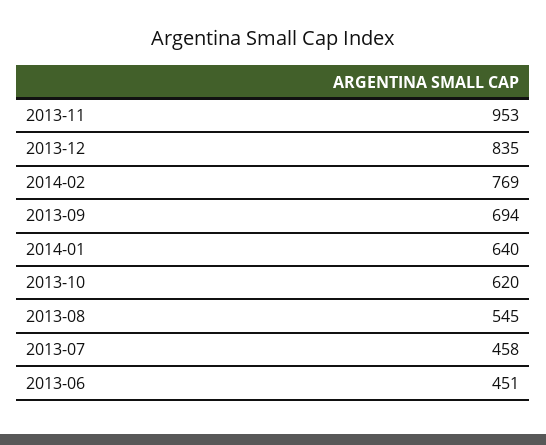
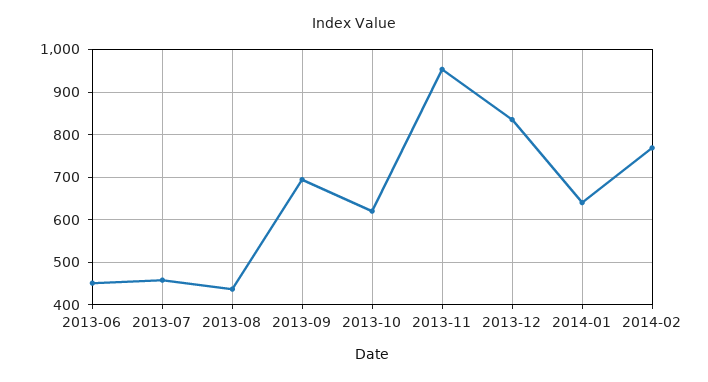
2013-08: 545 -> 440

